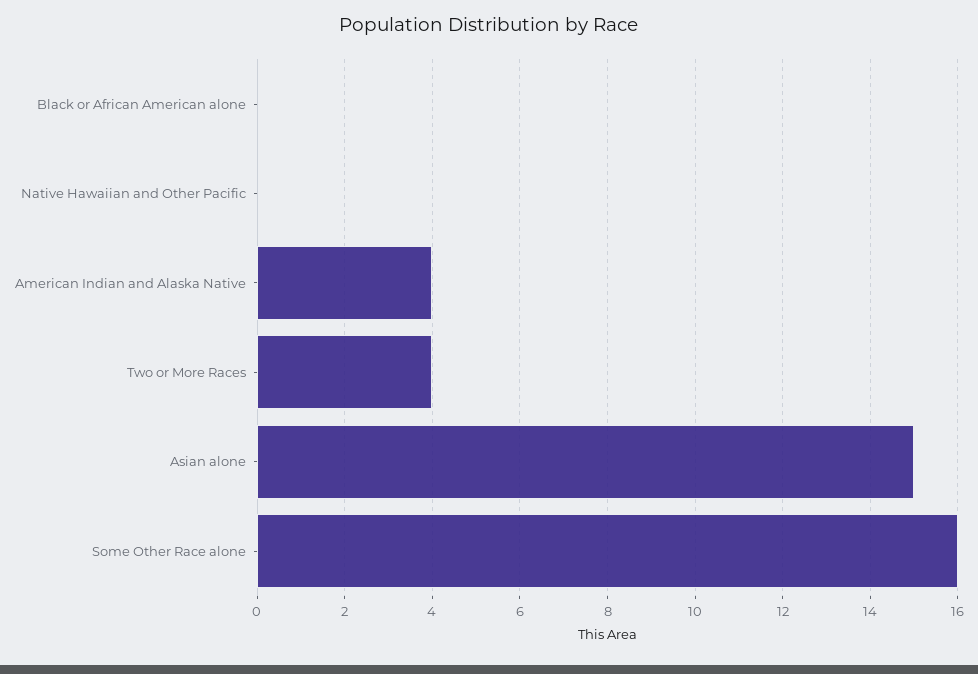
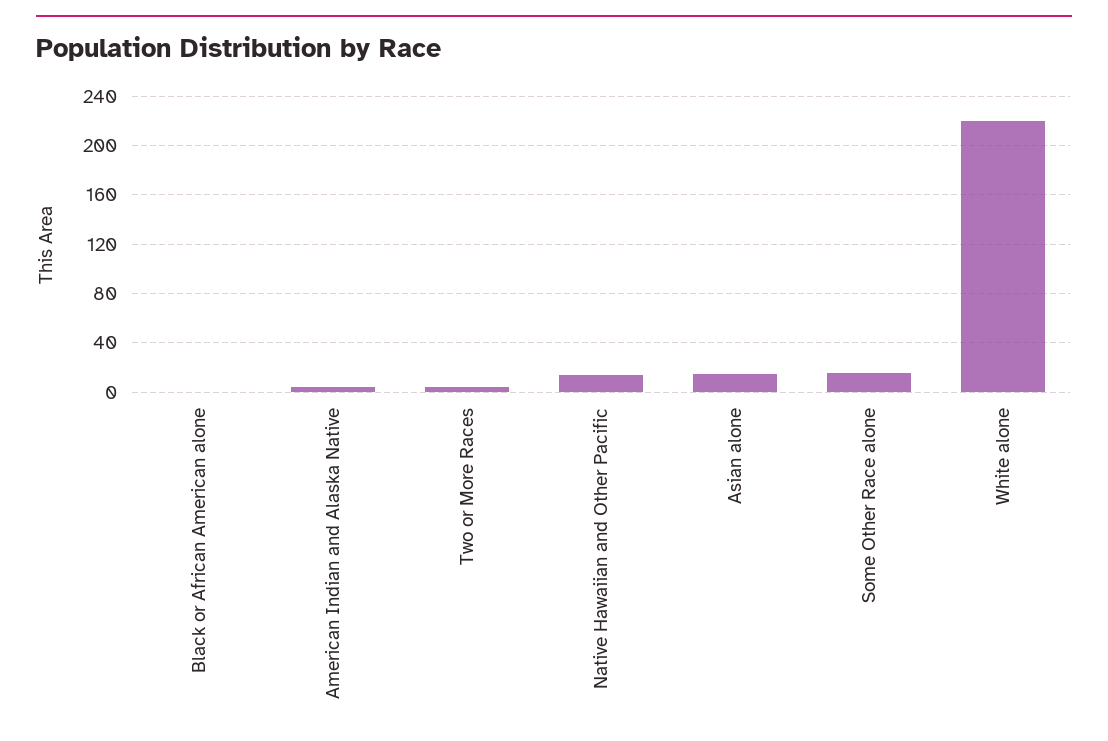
Native Hawaiian and Other Pacific: 0 -> 15
White alone: none -> 220

